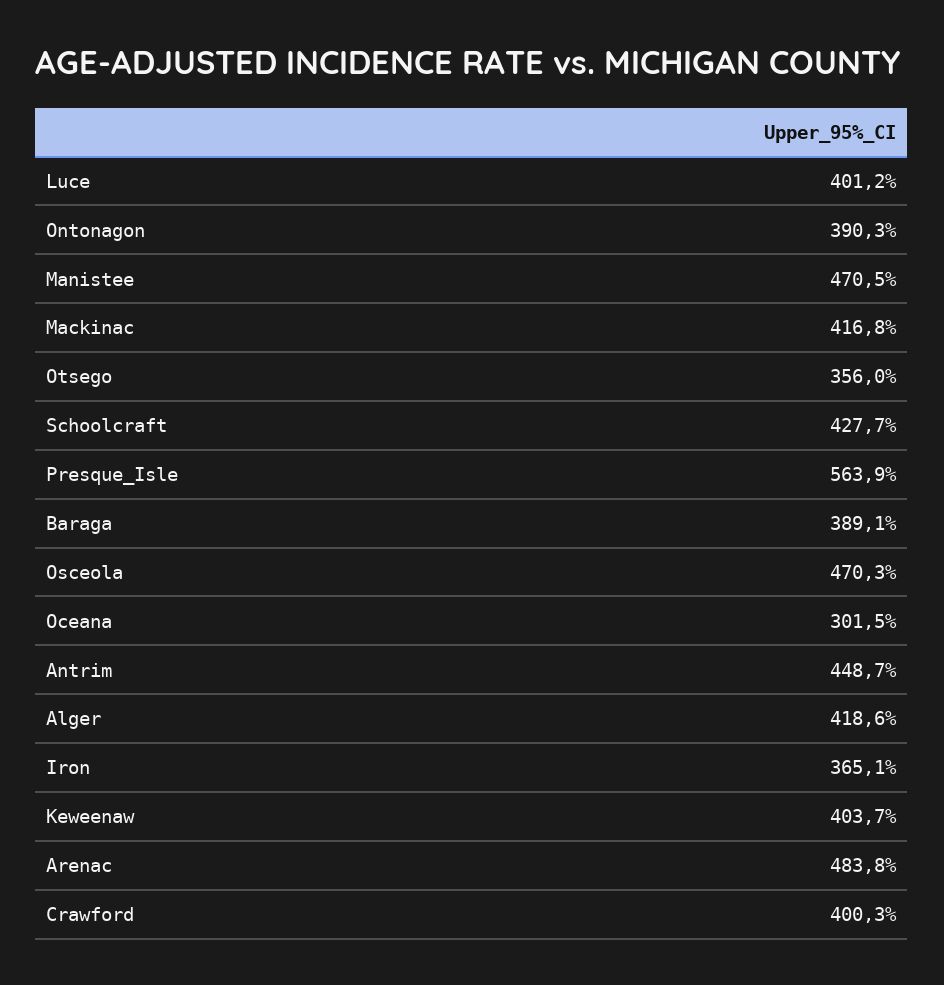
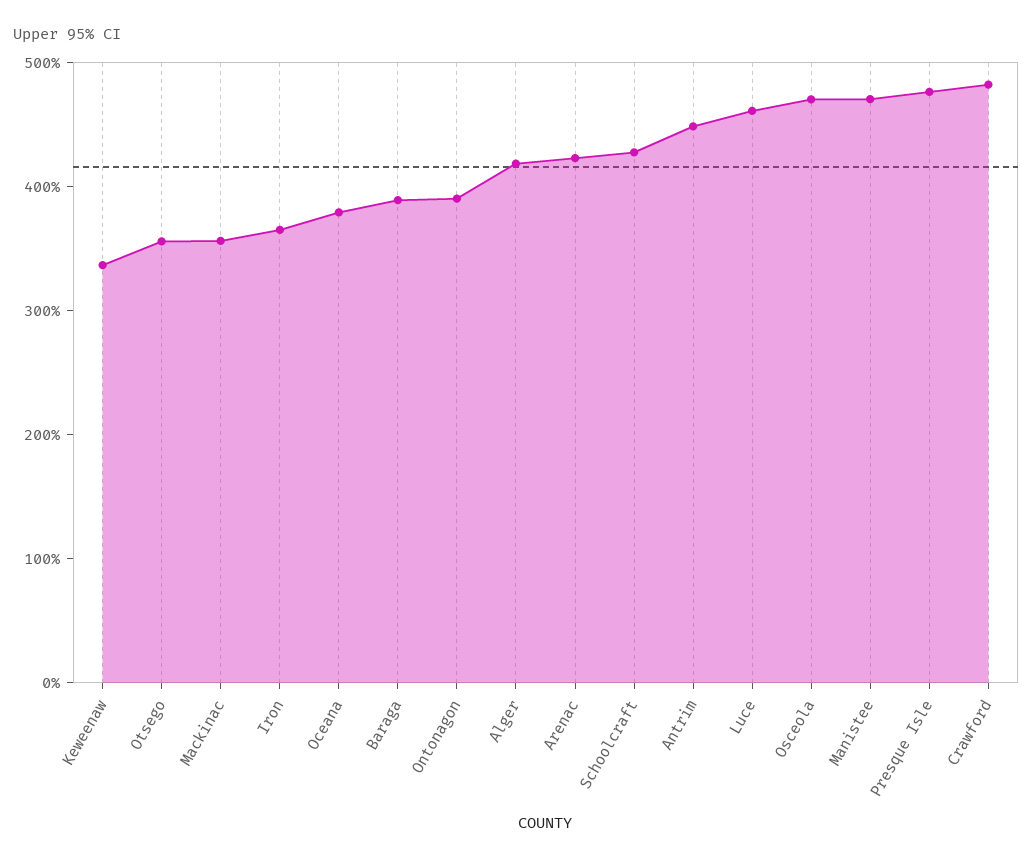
Luce: 401.2 -> 460
Mackinac: 416.8 -> 360
Presque_Isle: 563.9 -> 480
Oceana: 301.5 -> 380
Keweenaw: 403.7 -> 340
Arenac: 483.8 -> 420
Crawford: 400.3 -> 480

